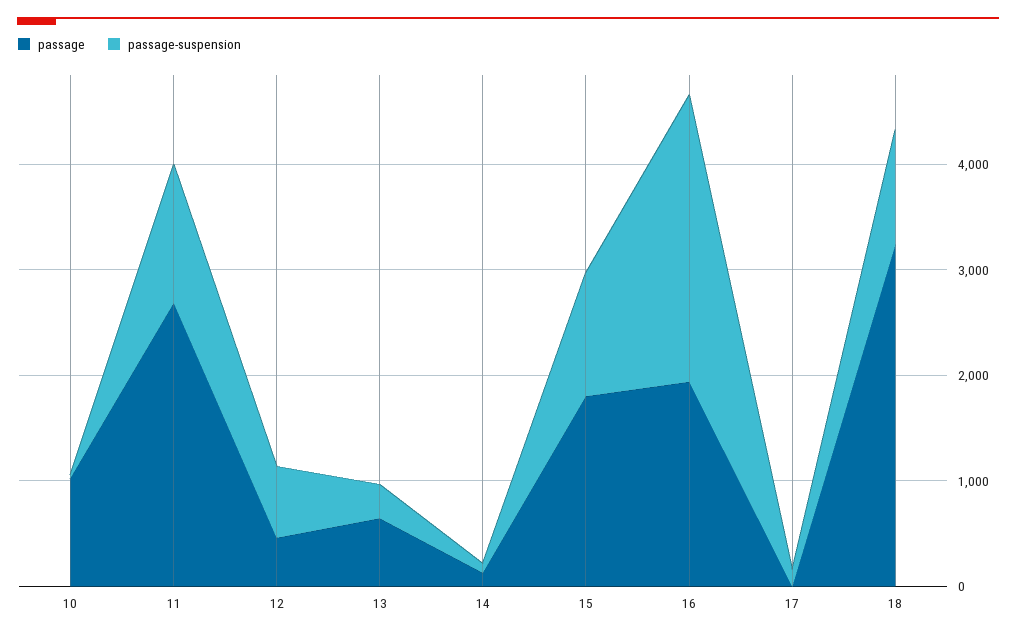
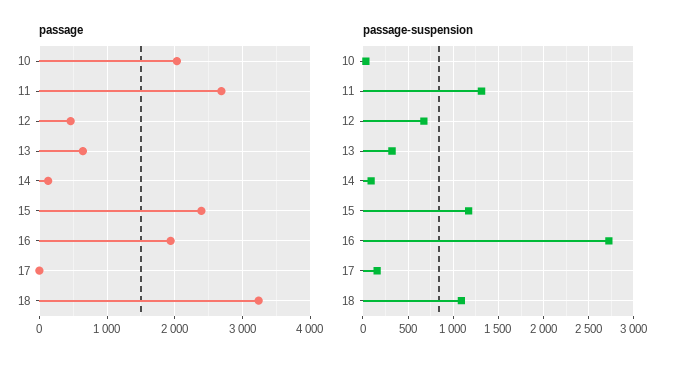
passage, 10: 1000 -> 2000
passage, 15: 1800 -> 2400

